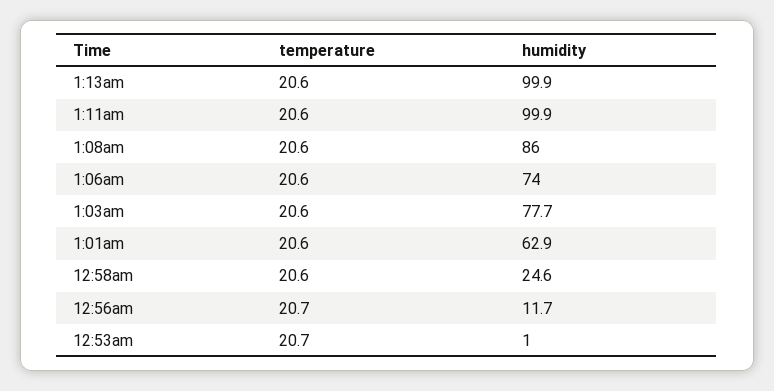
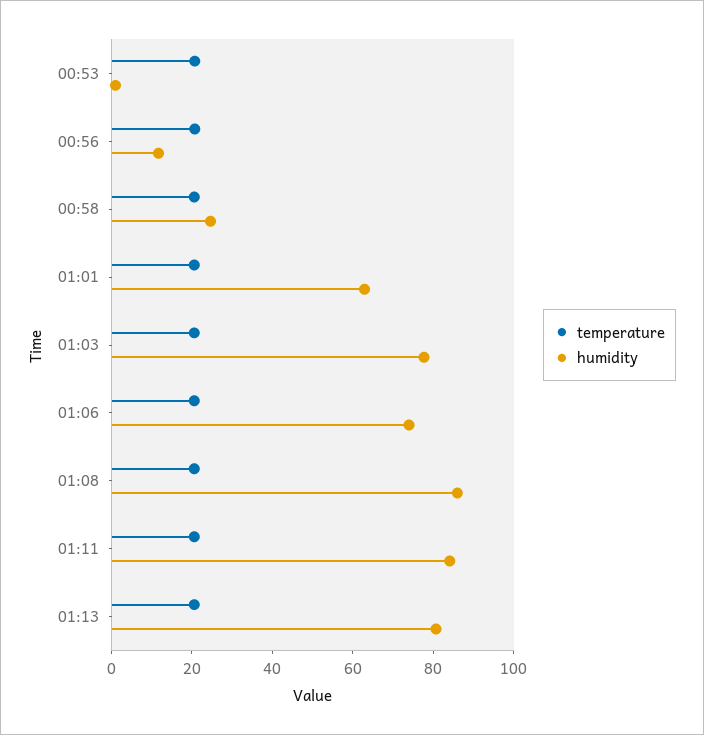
humidity, 1:13am: 99.9 -> 80
humidity, 1:11am: 99.9 -> 85

